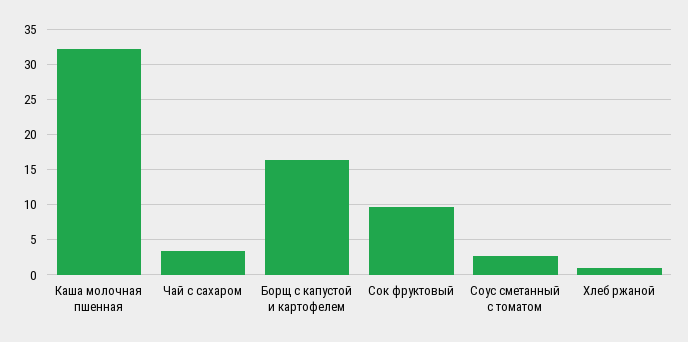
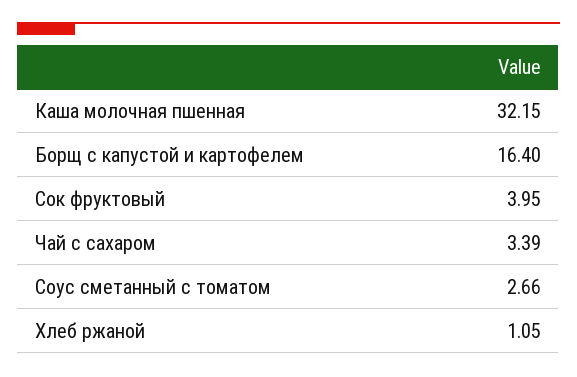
Сок фруктовый: 10 -> 3.95

